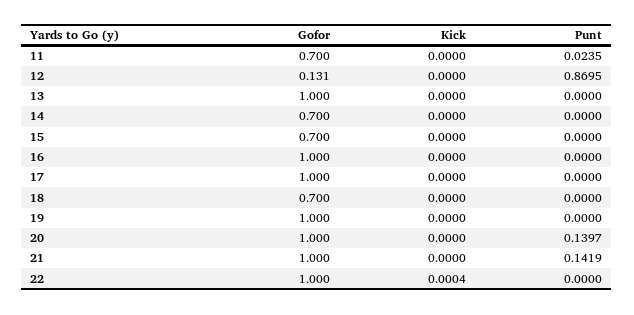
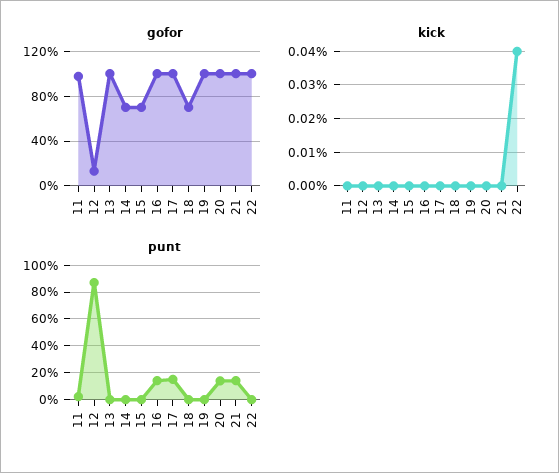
Gofor, 11: 0.7 -> 1
Punt, 16: 0 -> 0.15
Punt, 17: 0 -> 0.15

